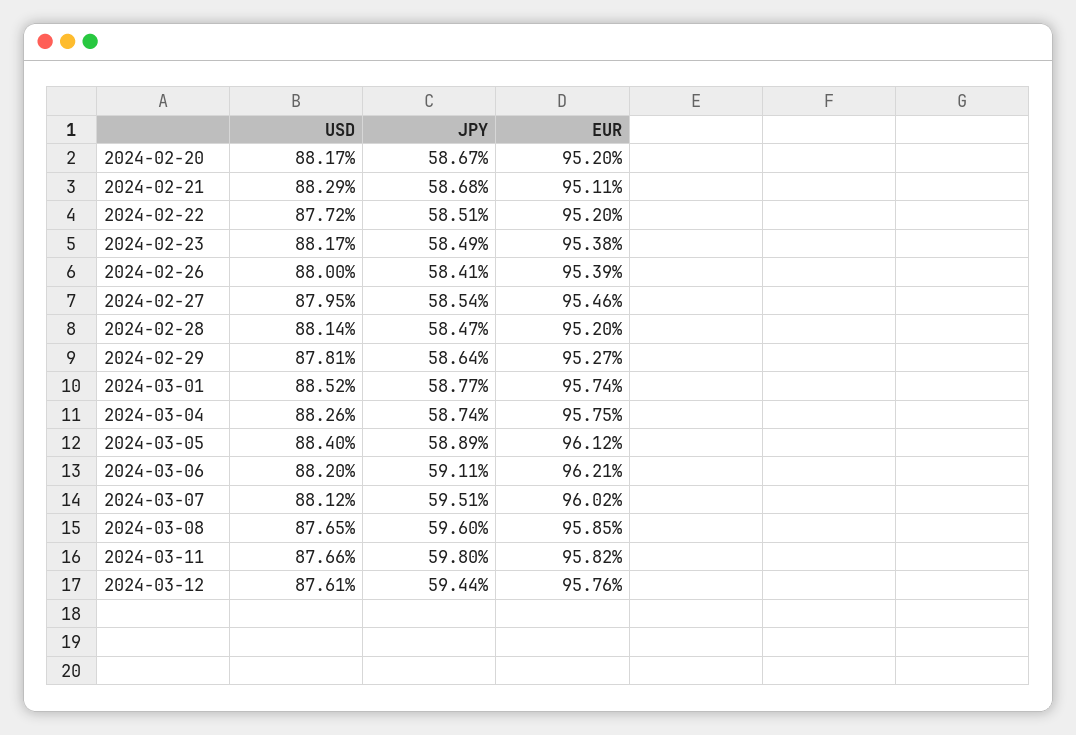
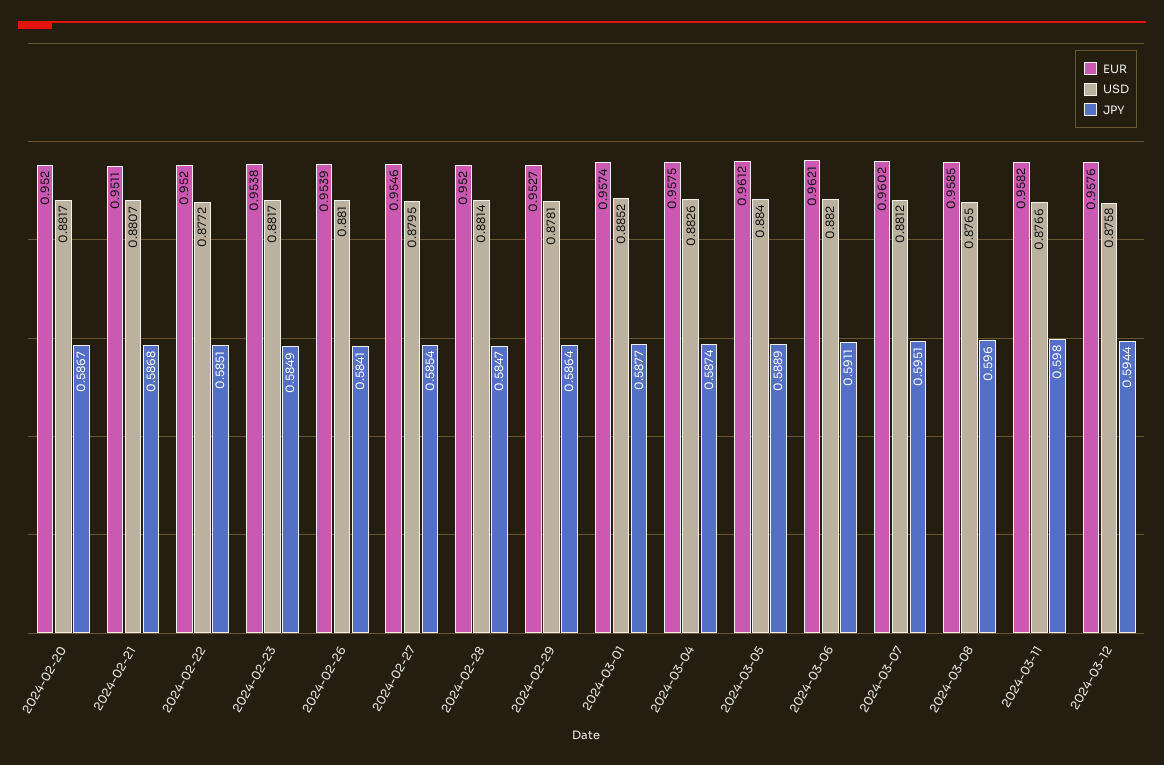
USD, 2024-02-21: 0.8829 -> 0.8807
USD, 2024-02-26: 0.88 -> 0.881
USD, 2024-03-12: 0.8761 -> 0.8758

